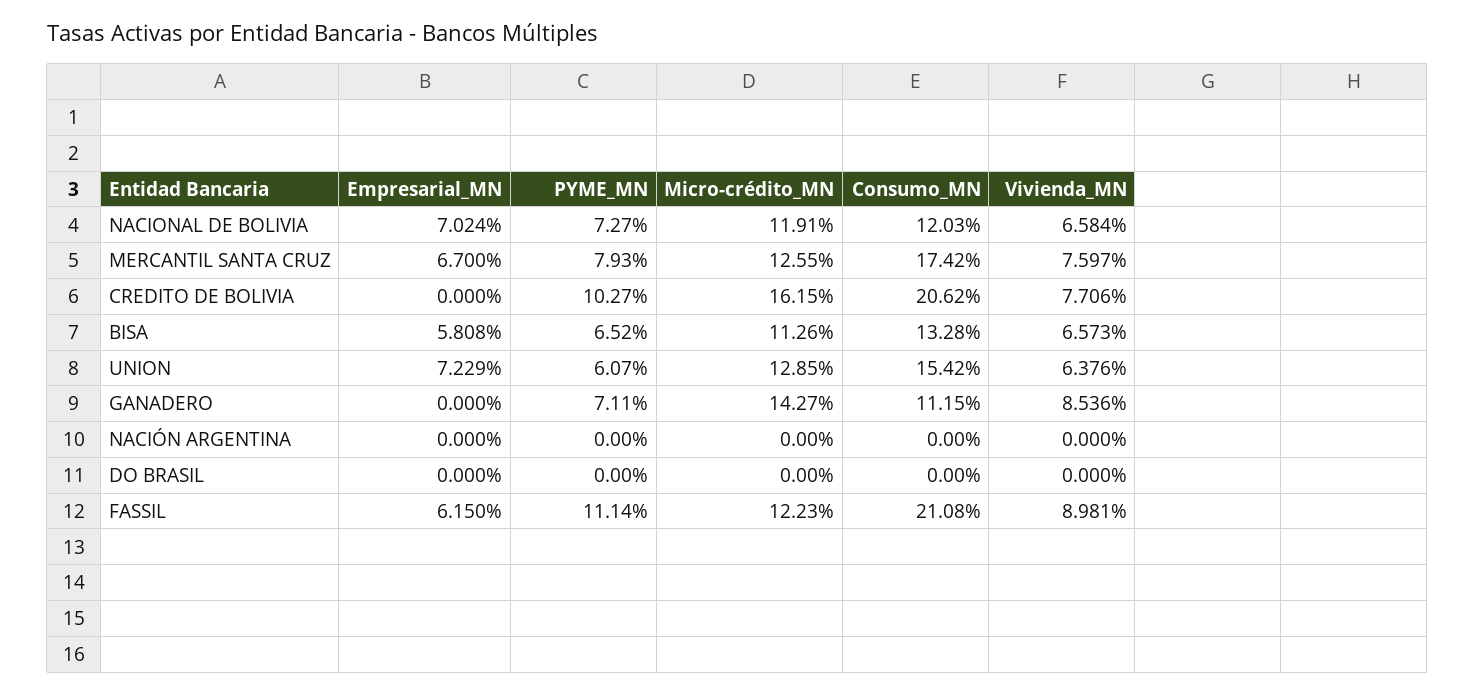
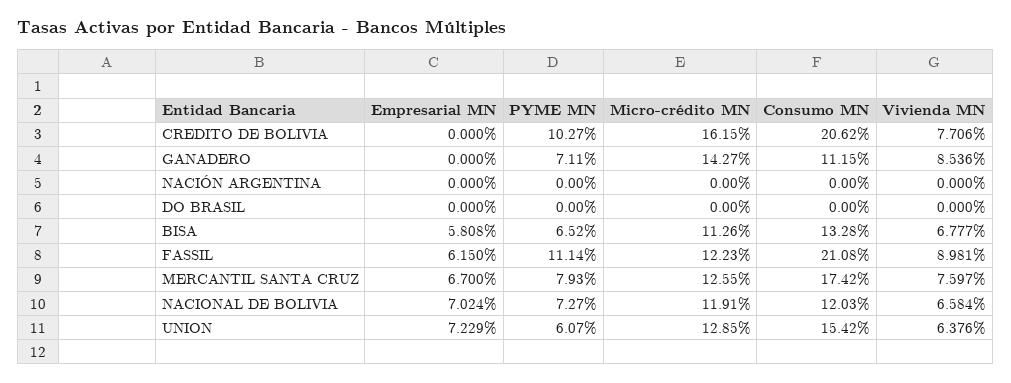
Vivienda_MN, BISA: 6.573 -> 6.777

